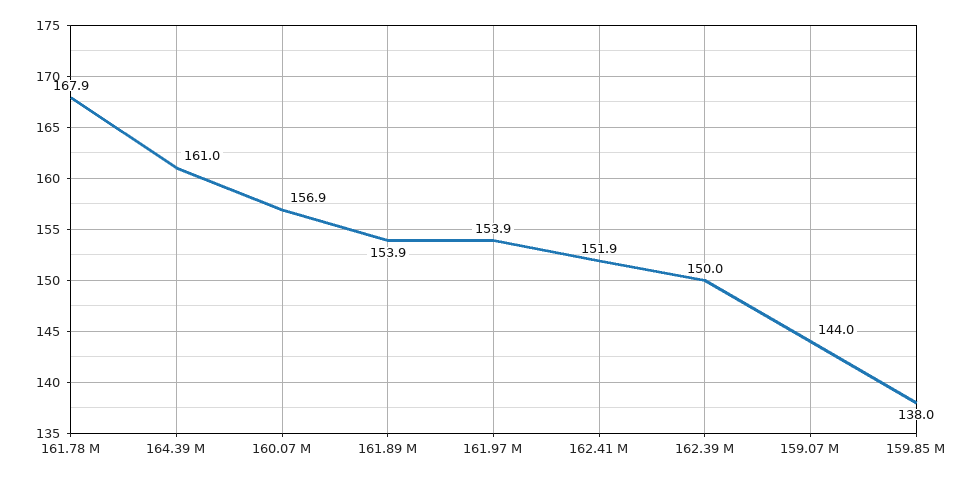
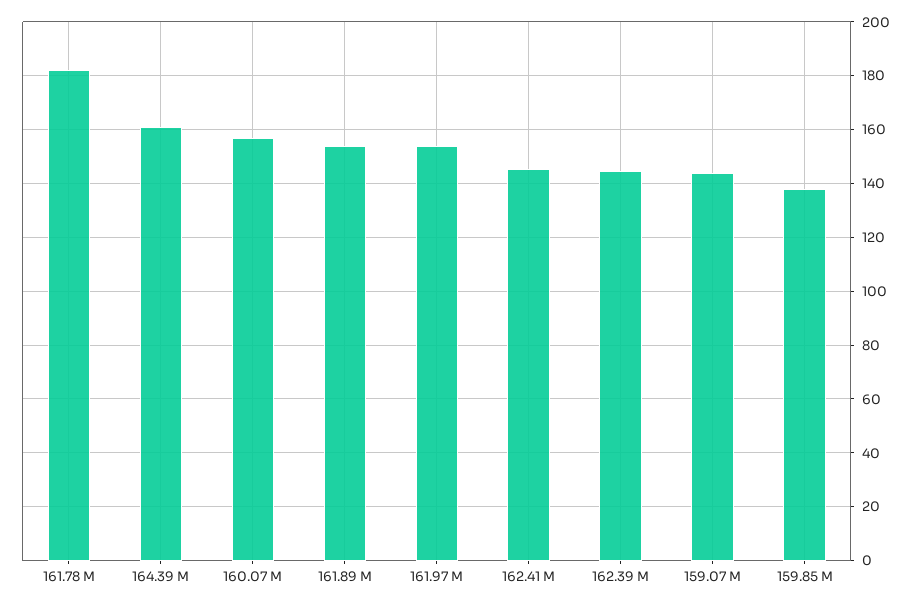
161.78 M: 167.9 -> 182.5
162.41 M: 151.9 -> 145
162.39 M: 150 -> 145

